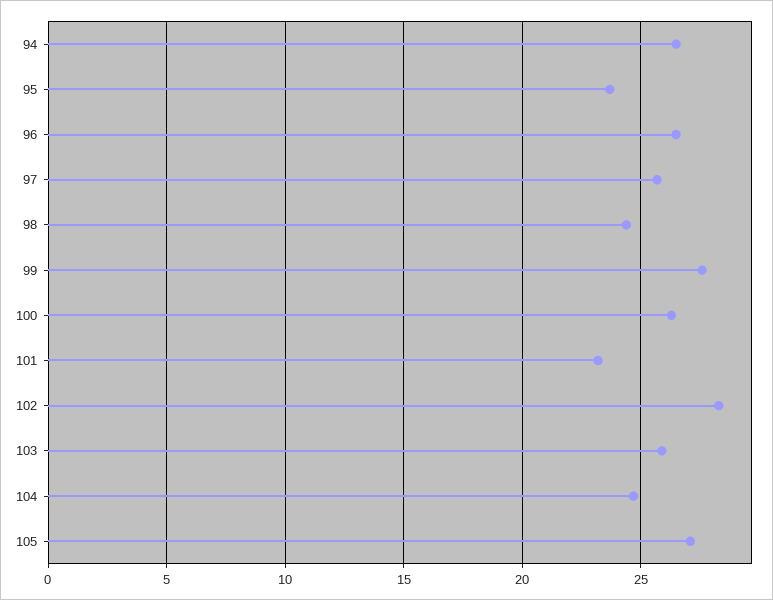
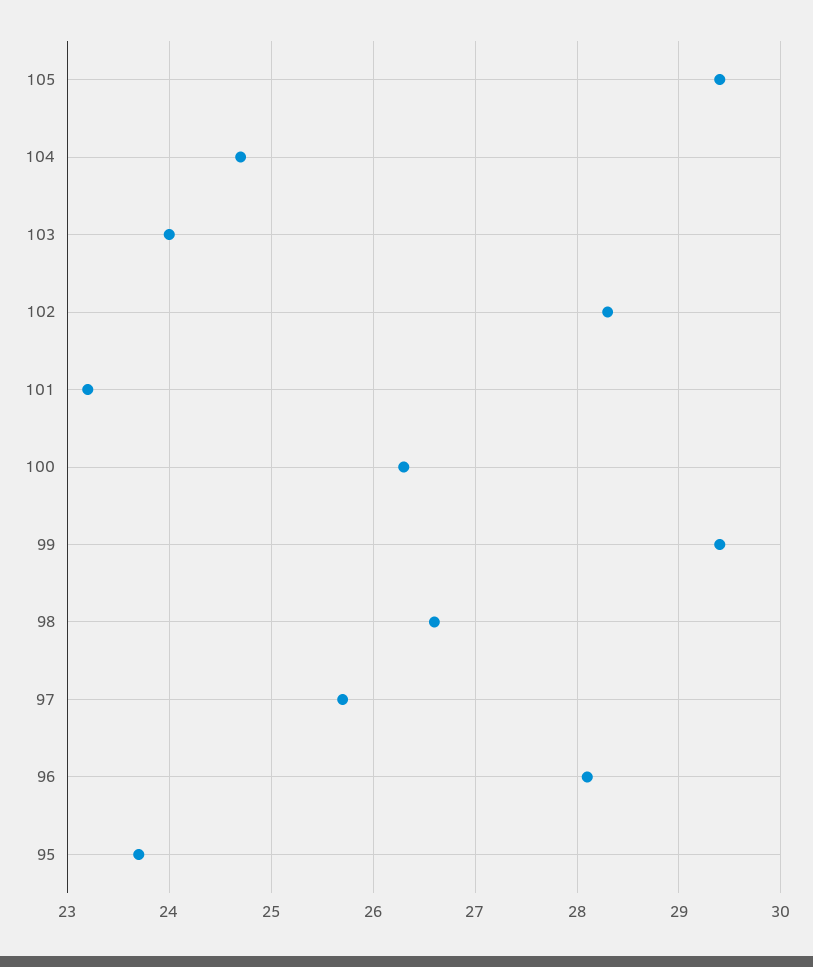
94: 26.5 -> none
96: 26.5 -> 28.1
98: 24.5 -> 26.6
99: 27.5 -> 29.4
103: 26 -> 24
105: 27 -> 29.4

